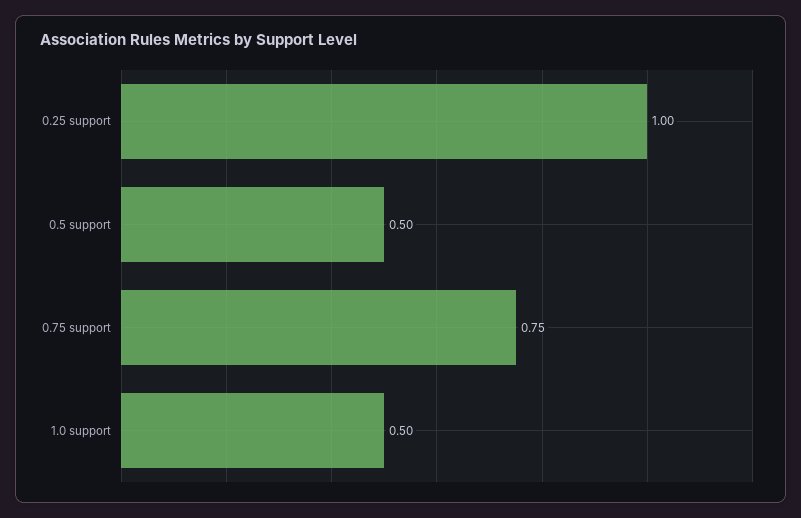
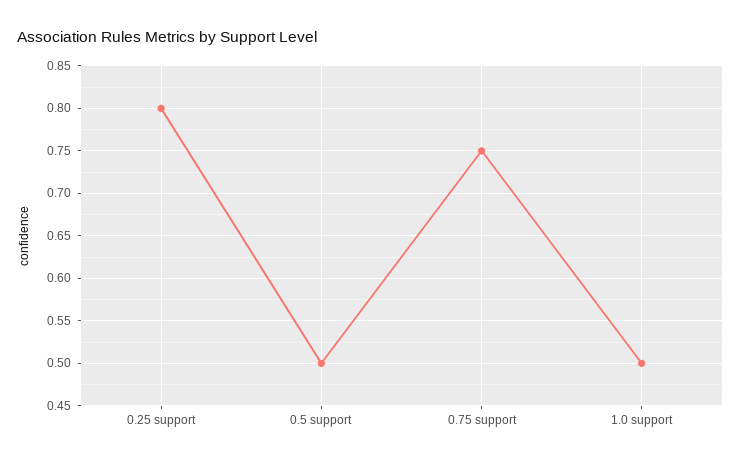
0.25 support: 1 -> 0.8

